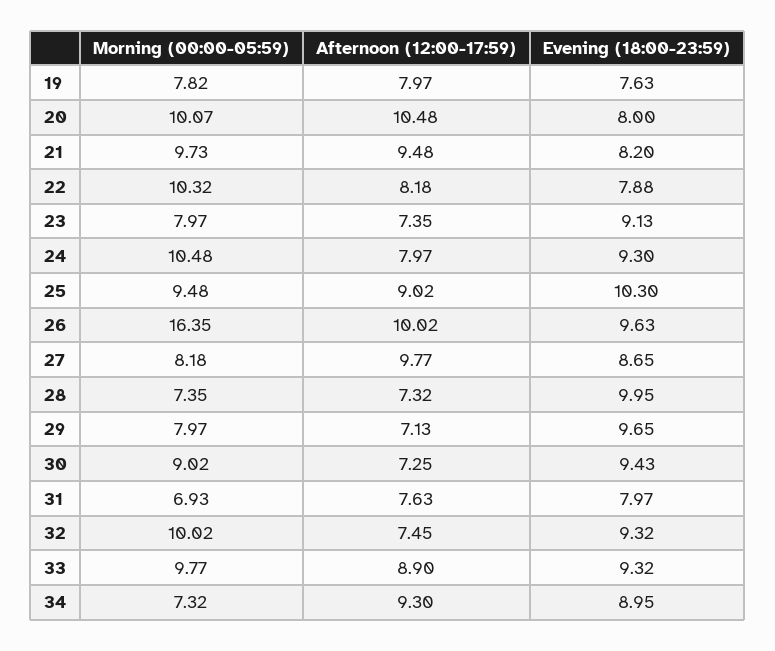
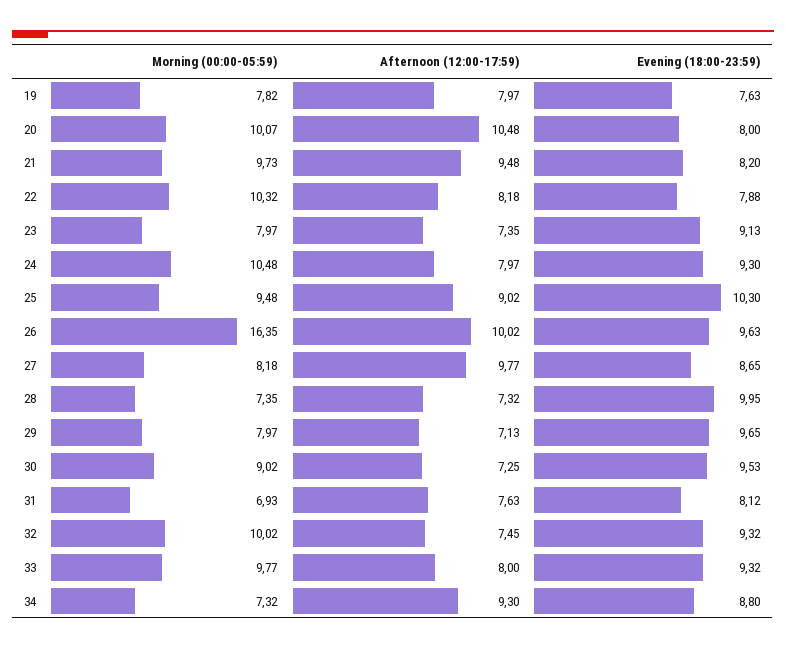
Evening (18:00-23:59), 30: 9.43 -> 9.53
Evening (18:00-23:59), 31: 7.97 -> 8.12
Afternoon (12:00-17:59), 33: 8.9 -> 8
Evening (18:00-23:59), 34: 8.95 -> 8.8

